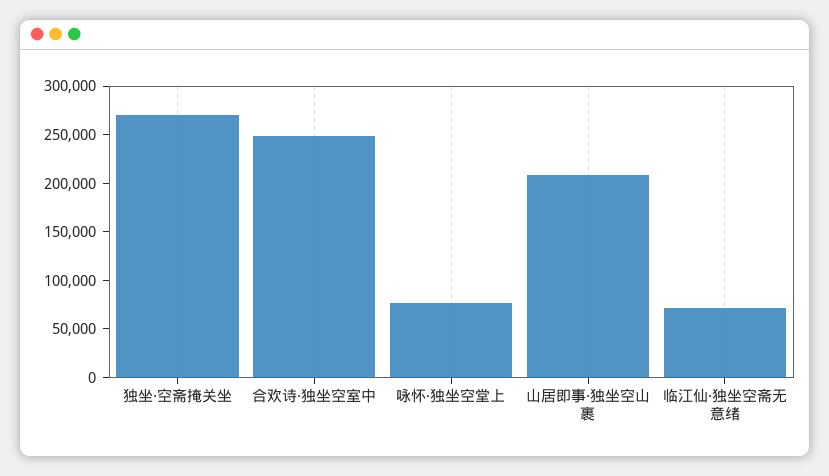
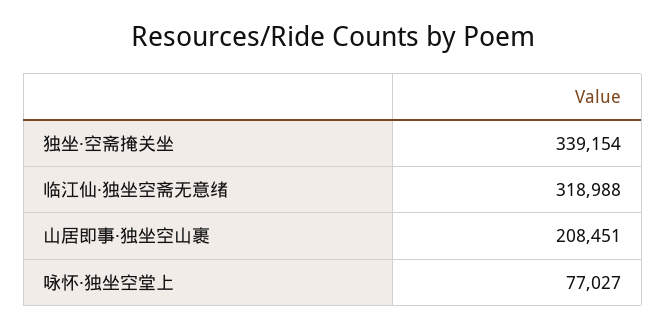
独坐·空斋掩关坐: 270000 -> 339154
合欢诗·独坐空室中: 250000 -> none
临江仙·独坐空斋无意绪: 70000 -> 318988

